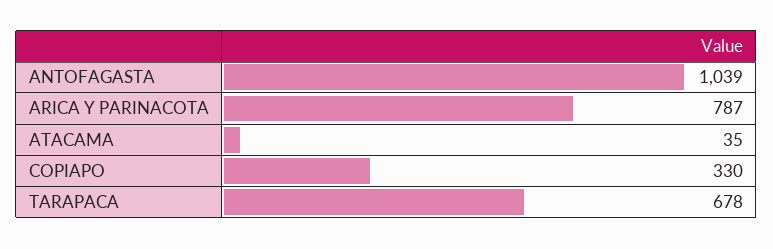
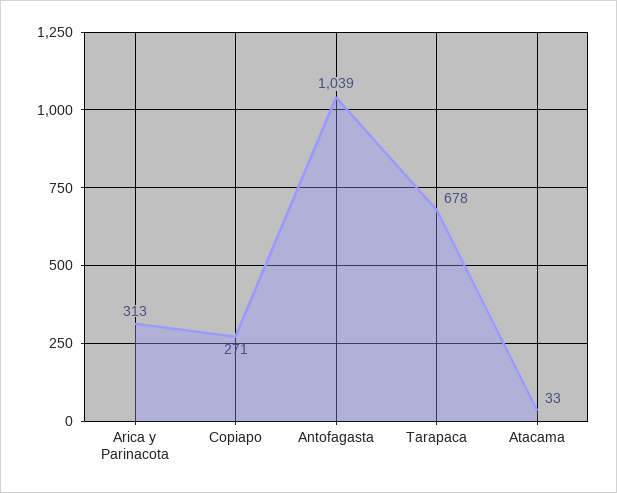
ARICA Y PARINACOTA: 787 -> 313
ATACAMA: 35 -> 33
COPIAPO: 330 -> 271

